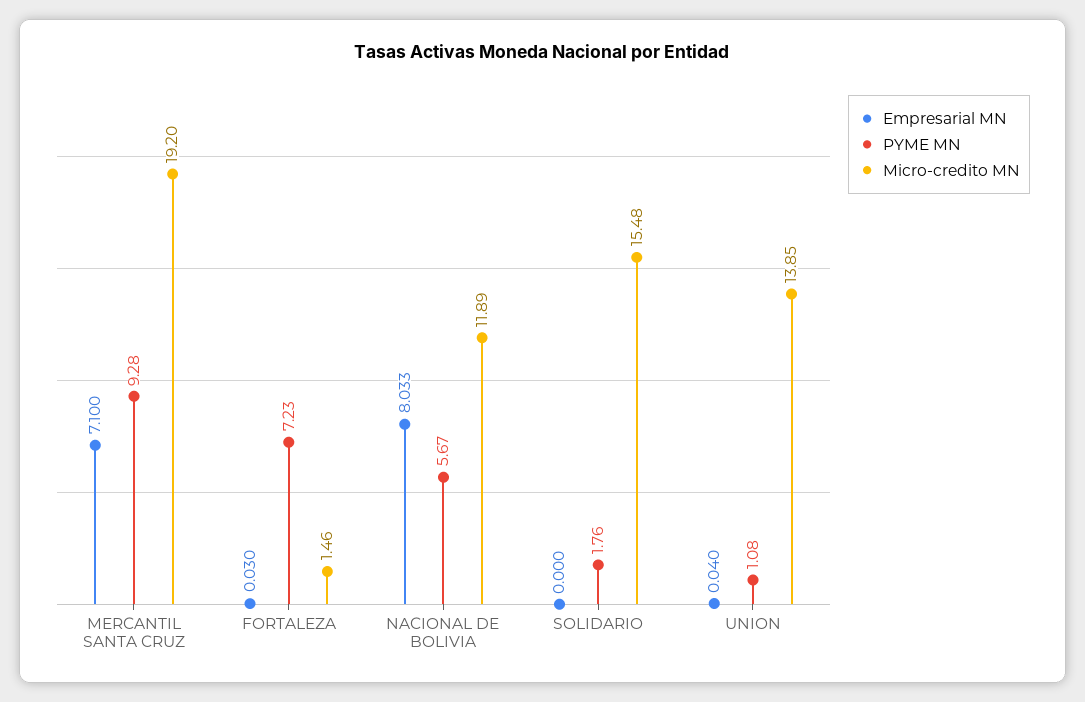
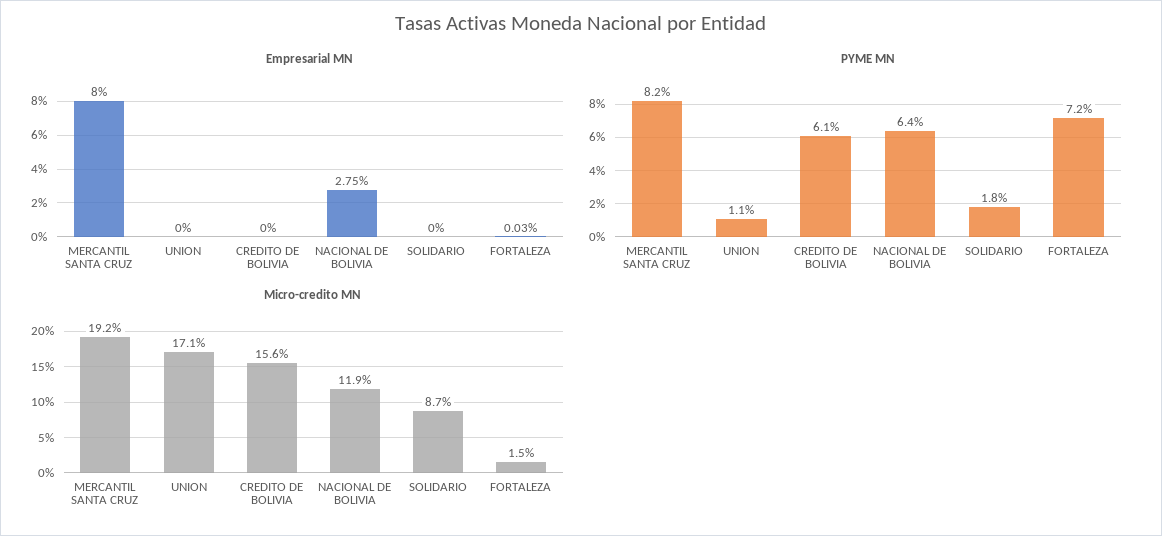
Empresarial MN, MERCANTIL SANTA CRUZ: 7.1 -> 8
PYME MN, MERCANTIL SANTA CRUZ: 9.28 -> 8.2
Empresarial MN, NACIONAL DE BOLIVIA: 8.033 -> 2.75
PYME MN, NACIONAL DE BOLIVIA: 5.67 -> 6.4
Micro-credito MN, SOLIDARIO: 15.48 -> 8.7
Empresarial MN, UNION: 0.04 -> 0
Micro-credito MN, UNION: 13.85 -> 17.1
Empresarial MN, CREDITO DE BOLIVIA: none -> 0
PYME MN, CREDITO DE BOLIVIA: none -> 6.1
Micro-credito MN, CREDITO DE BOLIVIA: none -> 15.6

